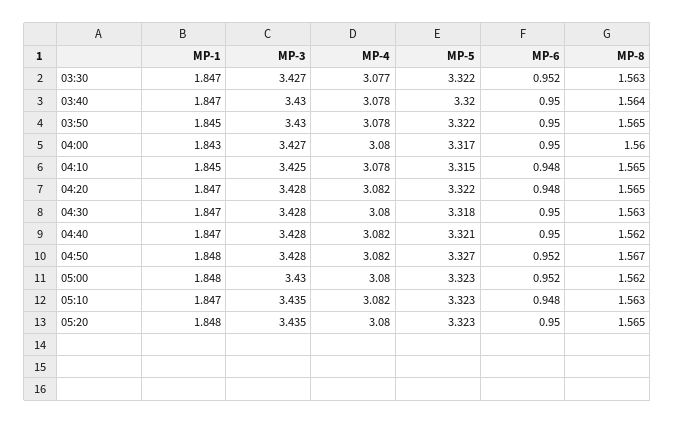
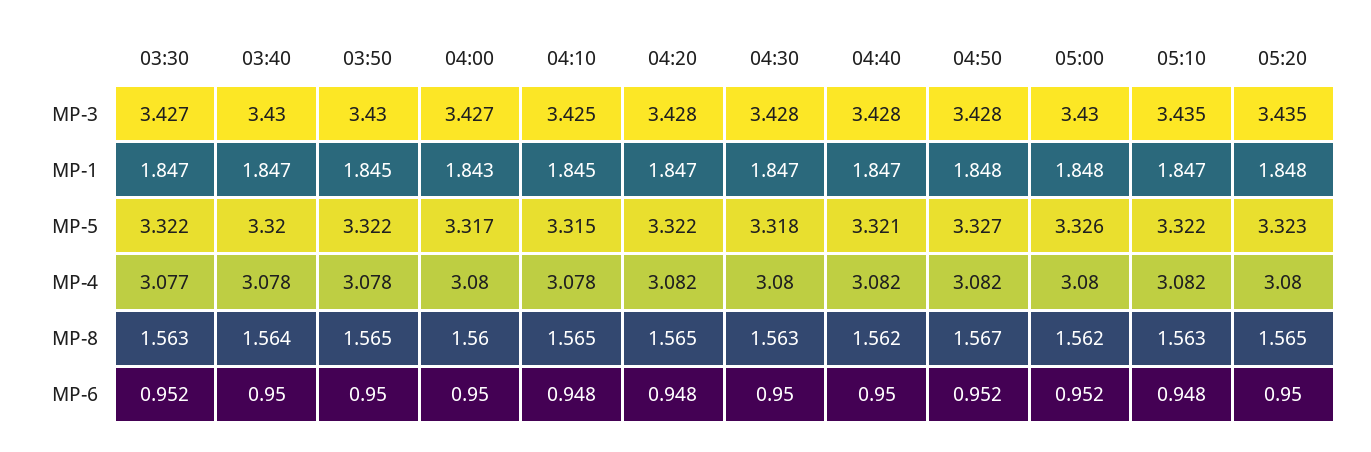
MP-5, 05:00: 3.323 -> 3.326
MP-5, 05:10: 3.323 -> 3.322

